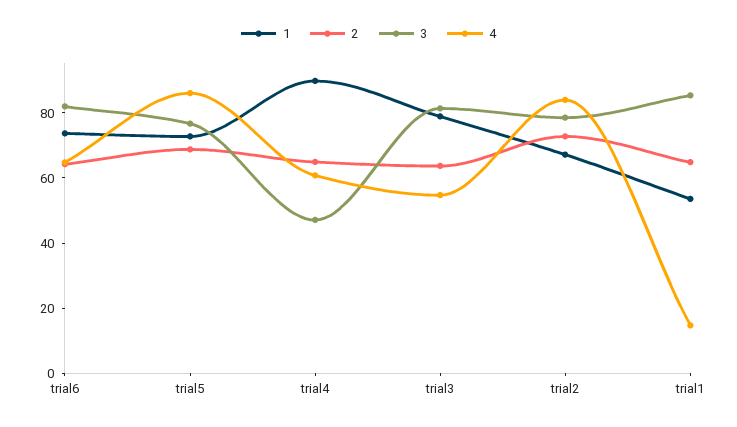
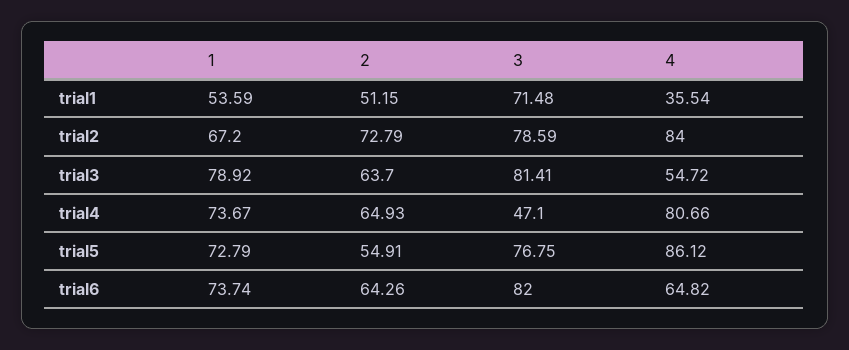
2, trial5: 70 -> 54.91
1, trial4: 90 -> 73.67
4, trial4: 60 -> 80.66
2, trial1: 65 -> 51.15
3, trial1: 85 -> 71.48
4, trial1: 15 -> 35.54

